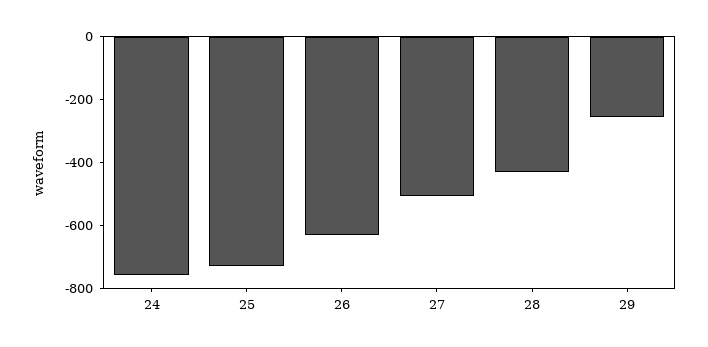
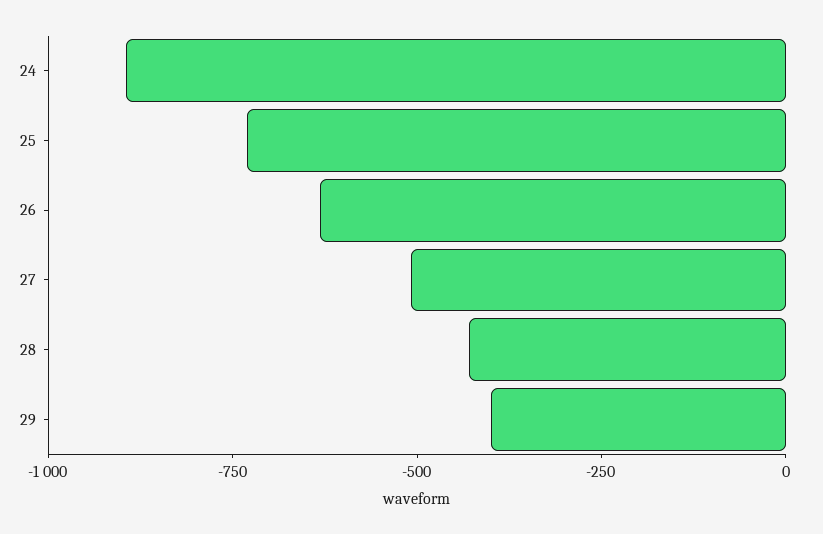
24: -750 -> -900
29: -250 -> -400

